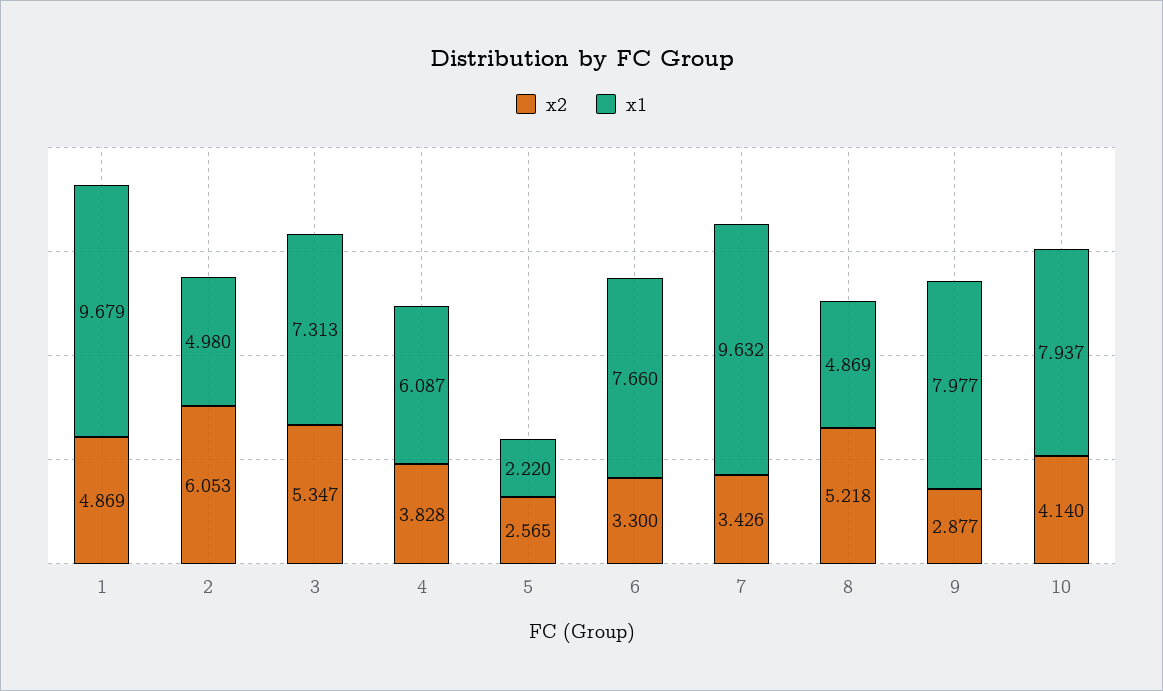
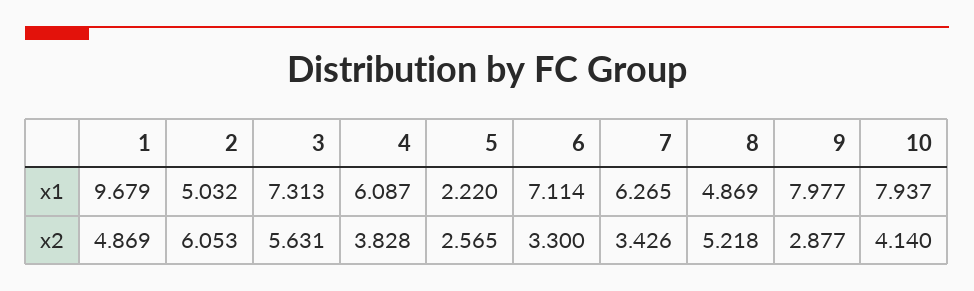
x1, 2: 4.98 -> 5.032
x2, 3: 5.347 -> 5.631
x1, 6: 7.66 -> 7.114
x1, 7: 9.632 -> 6.265

